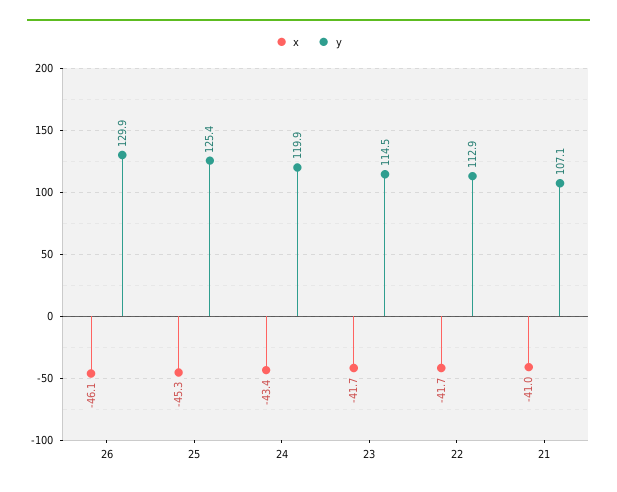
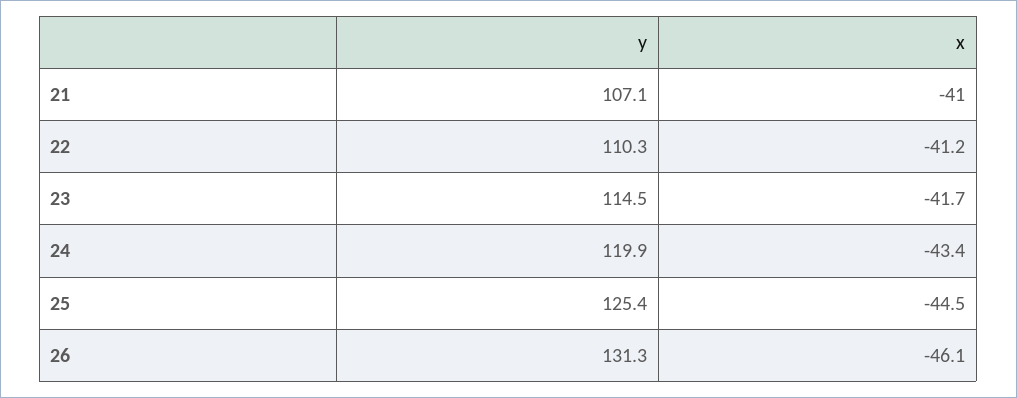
y, 26: 129.9 -> 131.3
x, 25: -45.3 -> -44.5
x, 22: -41.7 -> -41.2
y, 22: 112.9 -> 110.3

